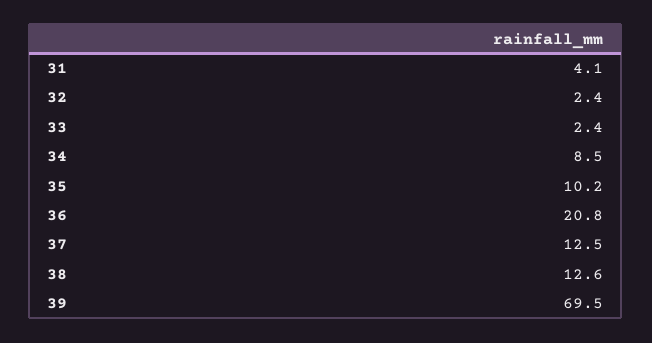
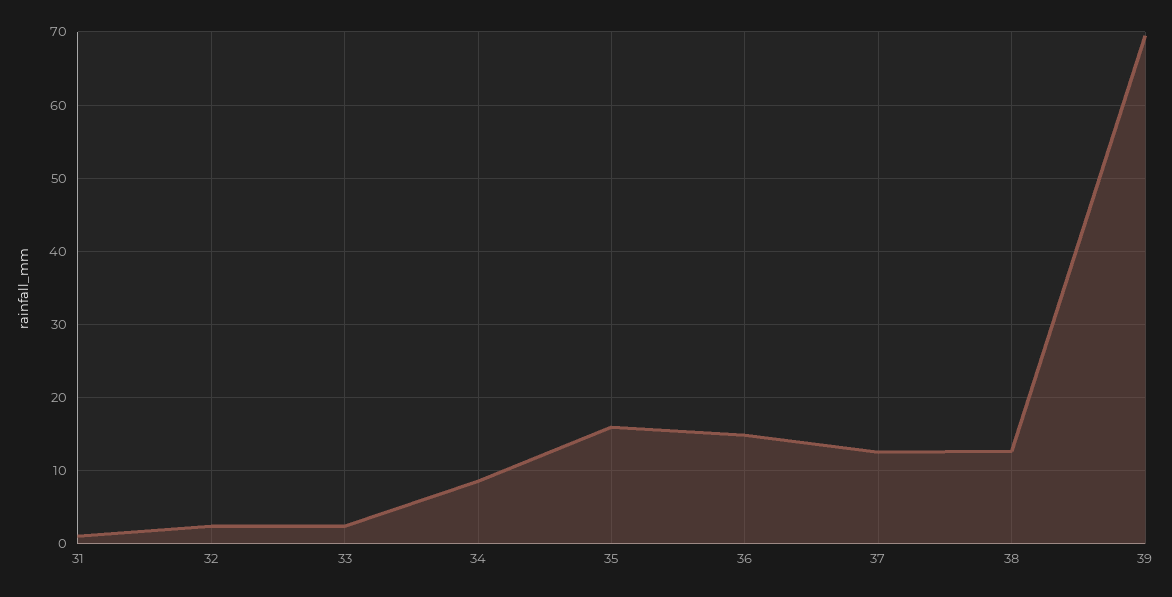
31: 4.1 -> 1
35: 10.2 -> 16
36: 20.8 -> 15

